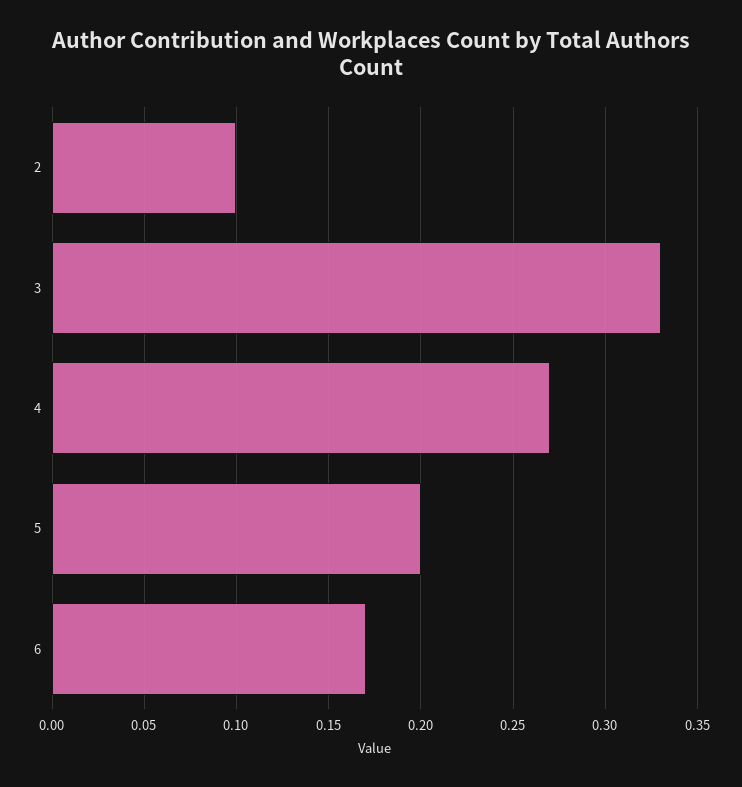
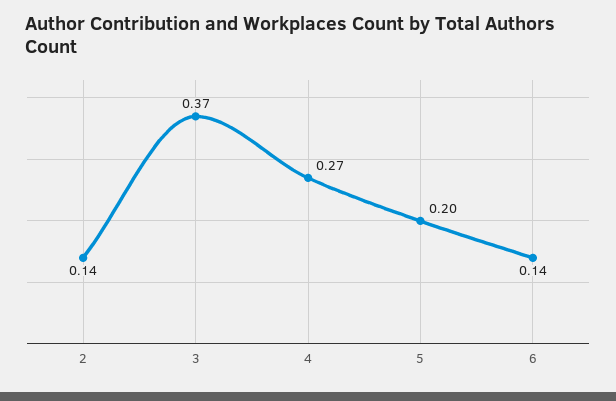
2: 0.1 -> 0.14
3: 0.33 -> 0.37
6: 0.17 -> 0.14

